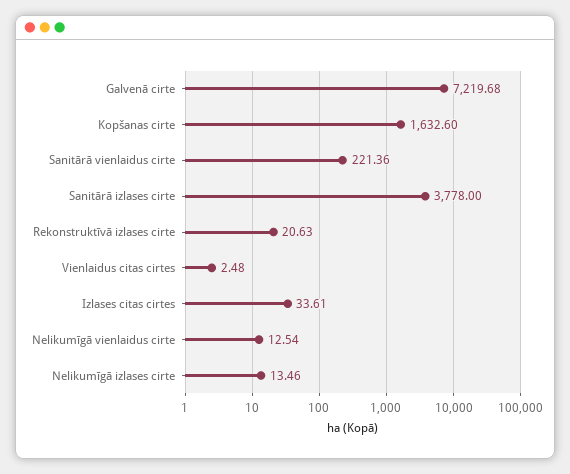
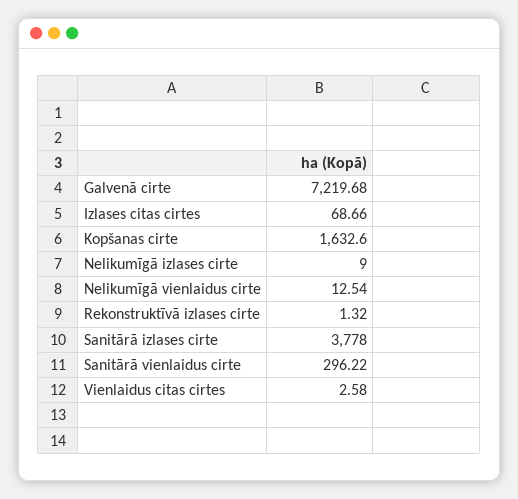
Sanitārā vienlaidus cirte: 221.36 -> 296.22
Rekonstruktīvā izlases cirte: 20.63 -> 1.32
Vienlaidus citas cirtes: 2.48 -> 2.58
Izlases citas cirtes: 33.61 -> 68.66
Nelikumīgā izlases cirte: 13.46 -> 9

